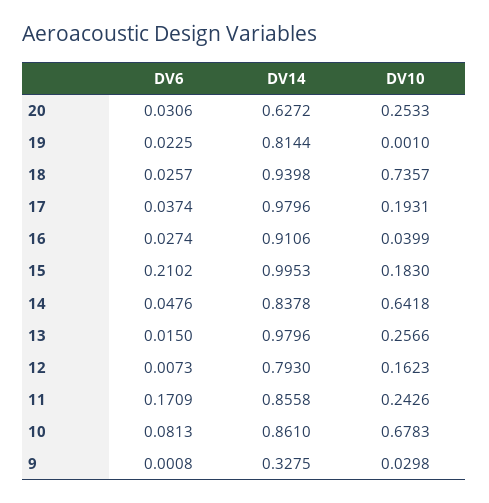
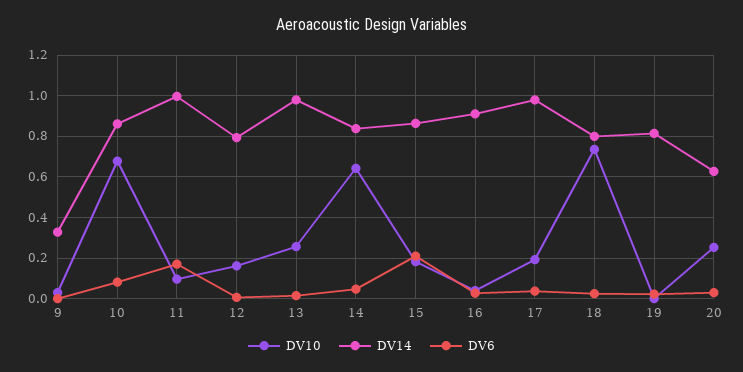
DV14, 18: 0.9398 -> 0.8
DV14, 15: 0.9953 -> 0.85
DV14, 11: 0.8558 -> 1
DV10, 11: 0.2426 -> 0.1

